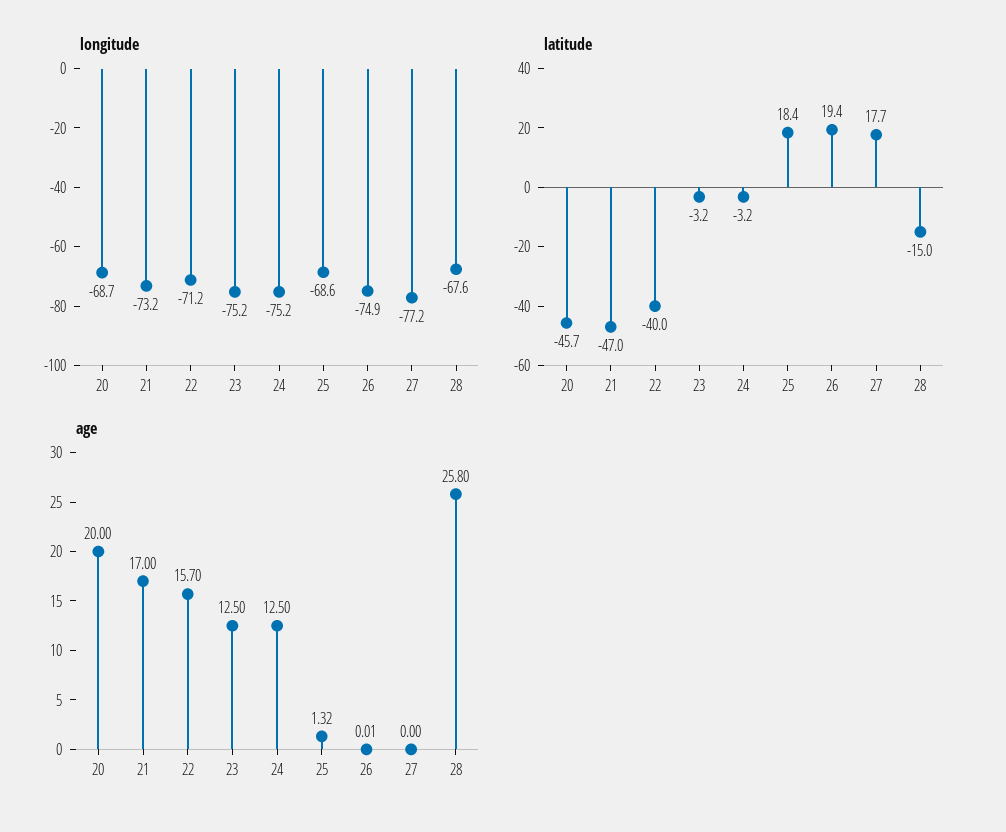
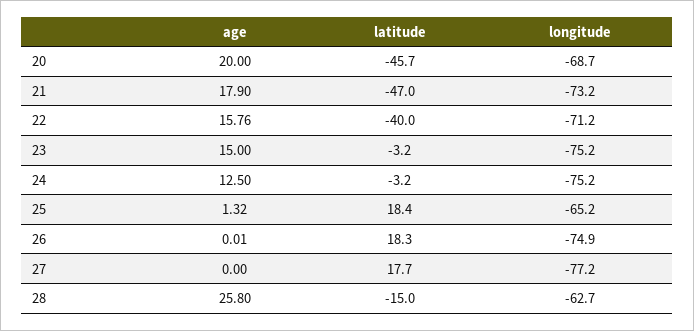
longitude, 25: -68.6 -> -65.2
longitude, 28: -67.6 -> -62.7
latitude, 26: 19.4 -> 18.3
age, 21: 17 -> 17.9
age, 22: 15.7 -> 15.76
age, 23: 12.5 -> 15

